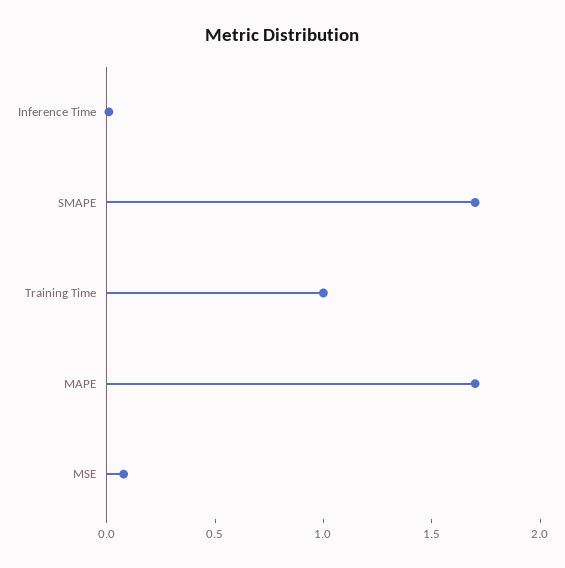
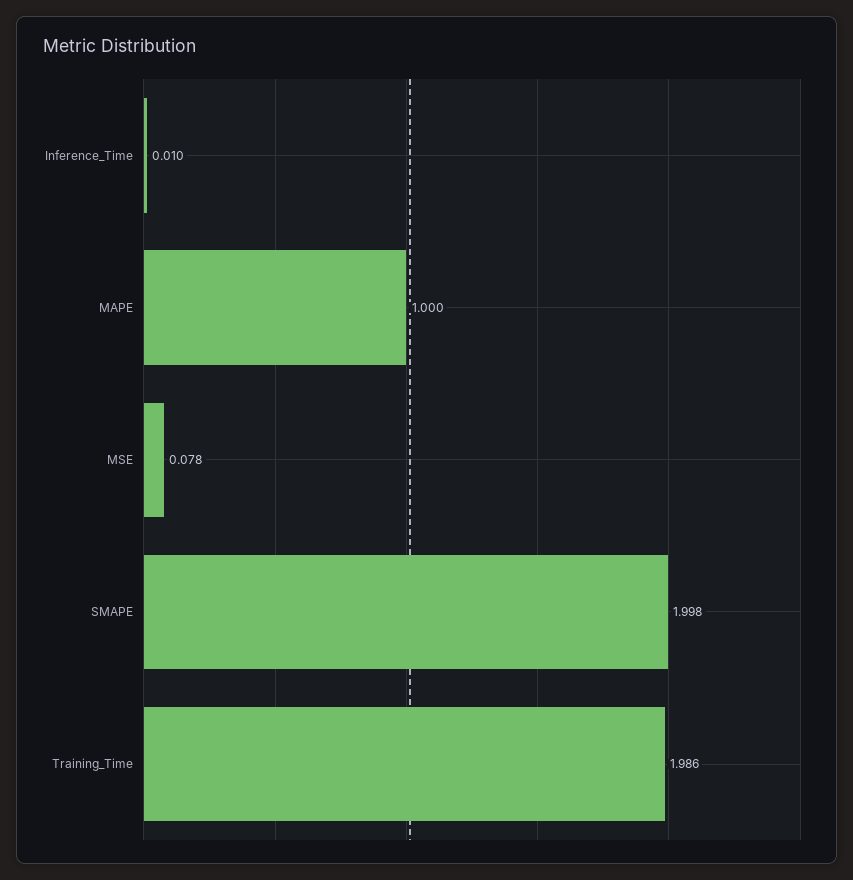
SMAPE: 1.7 -> 1.998
Training Time: 1 -> 1.986
MAPE: 1.7 -> 1

